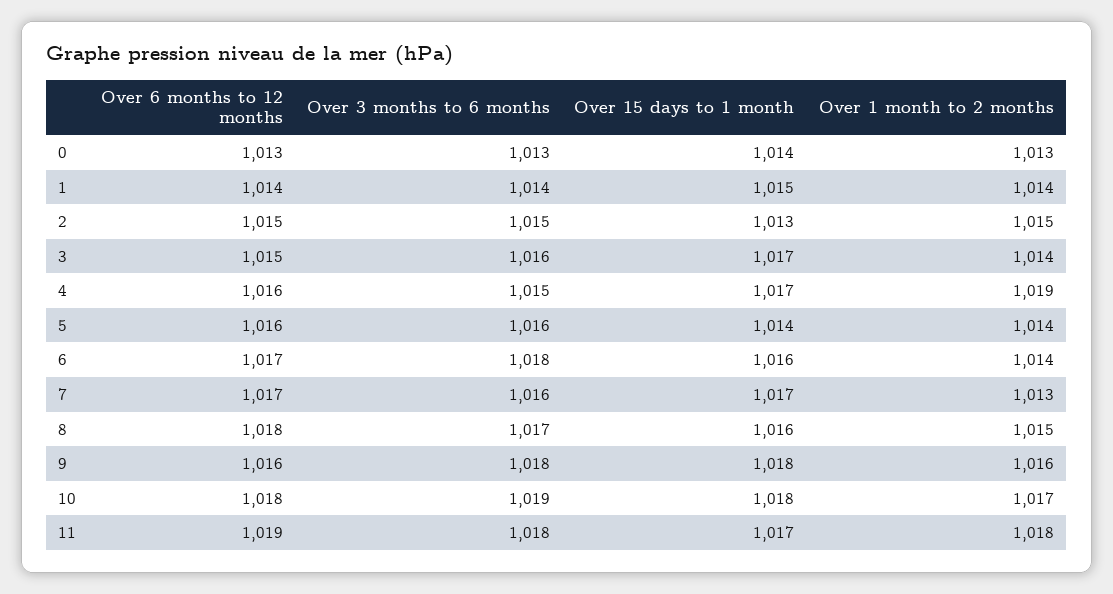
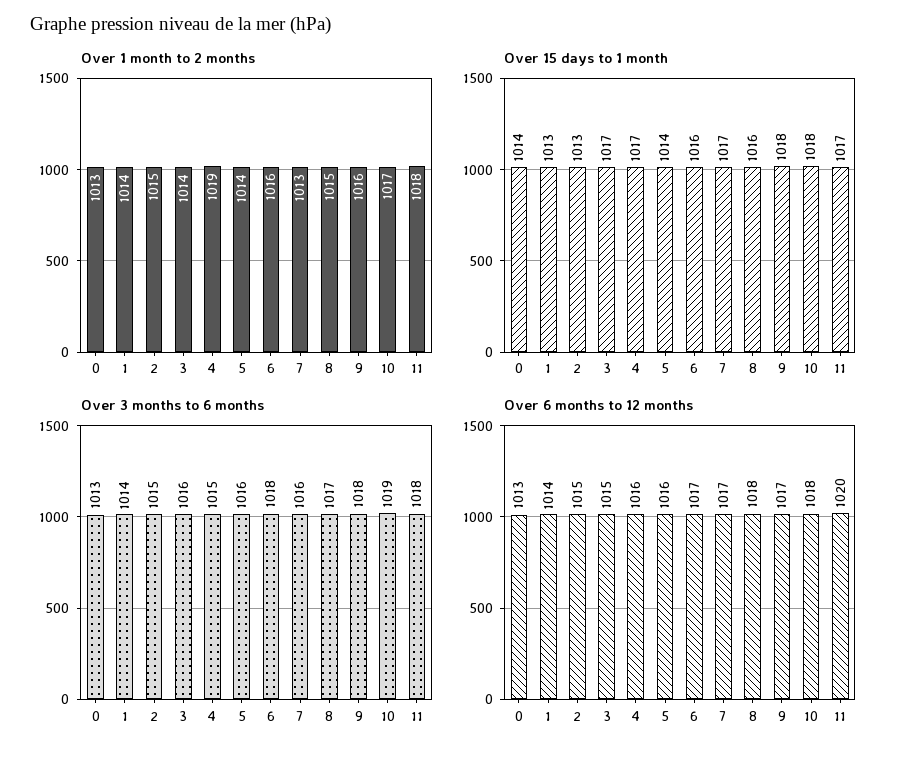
Over 15 days to 1 month, 1: 1015 -> 1013
Over 1 month to 2 months, 6: 1014 -> 1016
Over 6 months to 12 months, 9: 1016 -> 1017
Over 6 months to 12 months, 11: 1019 -> 1020

